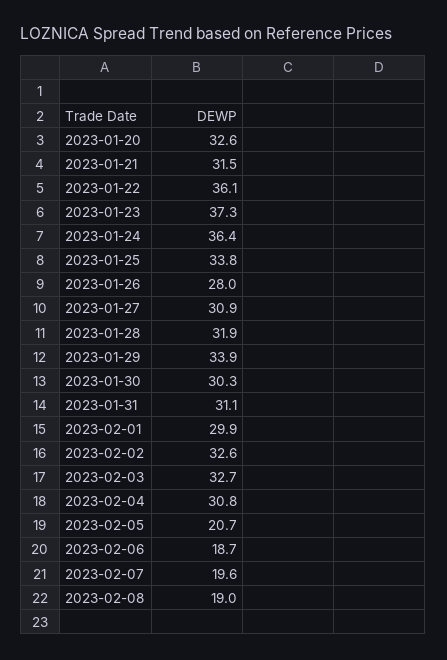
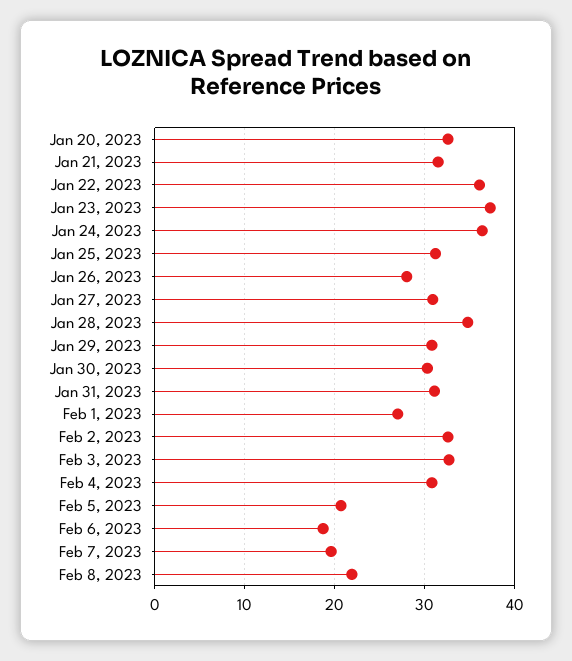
2023-01-25: 33.8 -> 31
2023-01-28: 31.9 -> 35
2023-01-29: 33.9 -> 31
2023-02-01: 29.9 -> 27
2023-02-08: 19 -> 22

